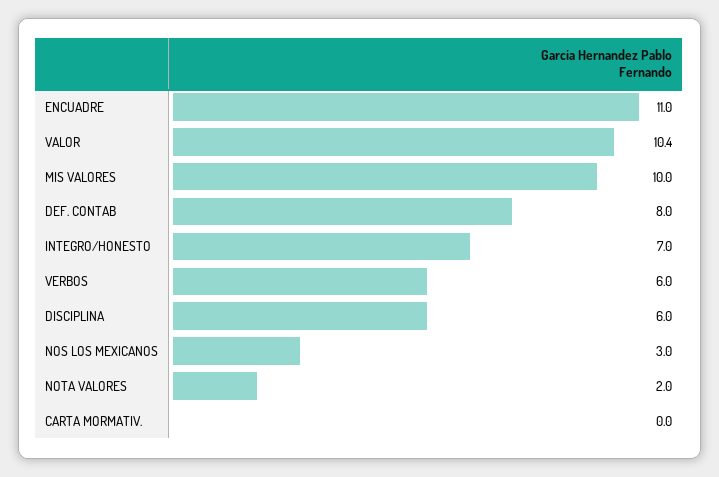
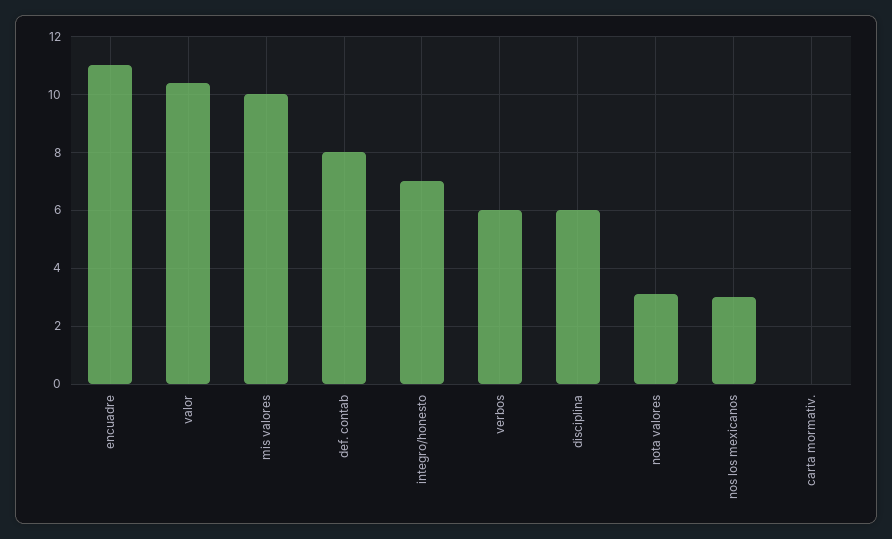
NOTA VALORES: 2 -> 3

